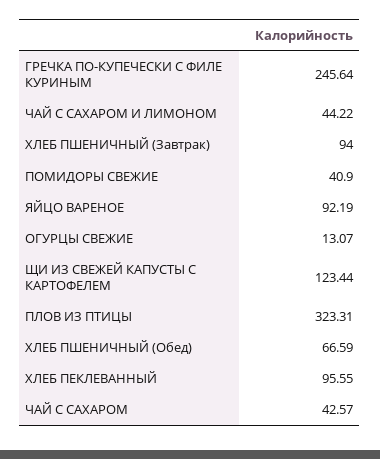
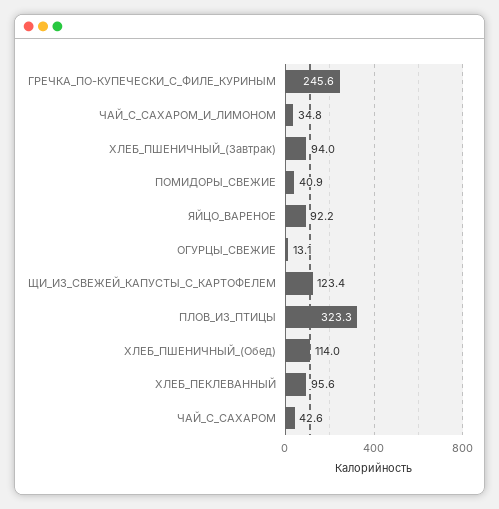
ЧАЙ С САХАРОМ И ЛИМОНОМ: 44.22 -> 34.8
ХЛЕБ ПШЕНИЧНЫЙ (Обед): 66.59 -> 114

